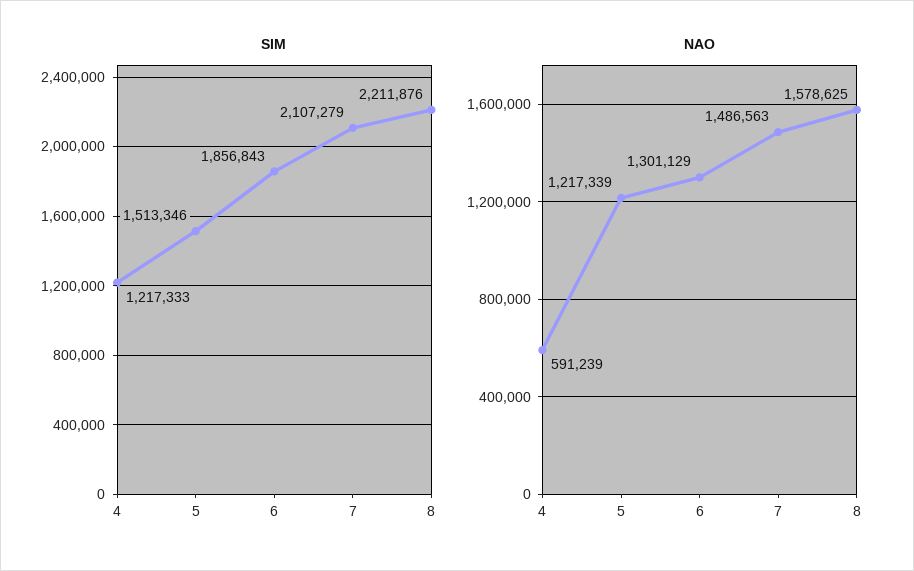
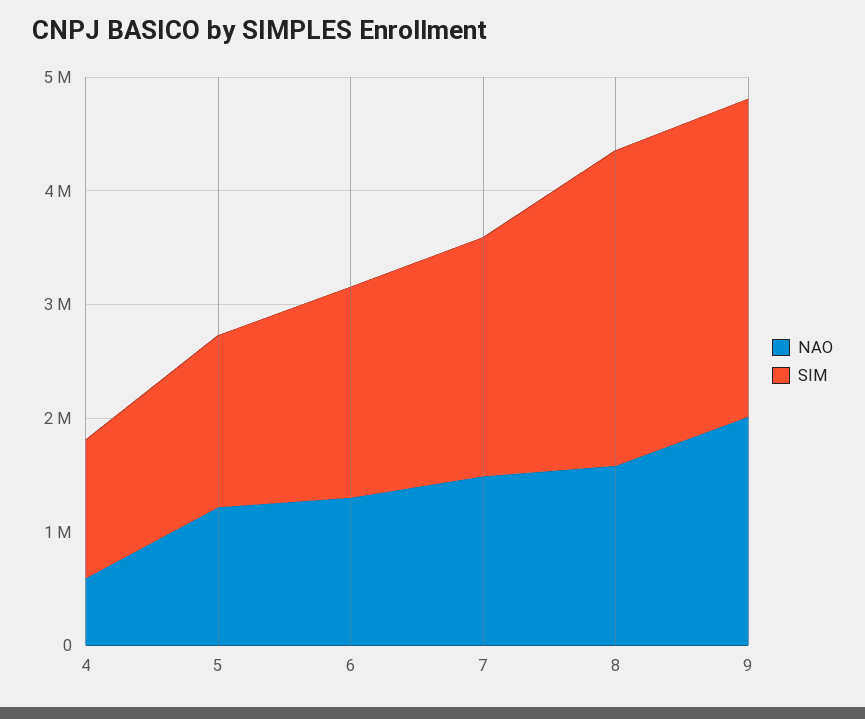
SIM, 8: 2211876 -> 2800000
NAO, 9: none -> 2000000
SIM, 9: none -> 2800000

